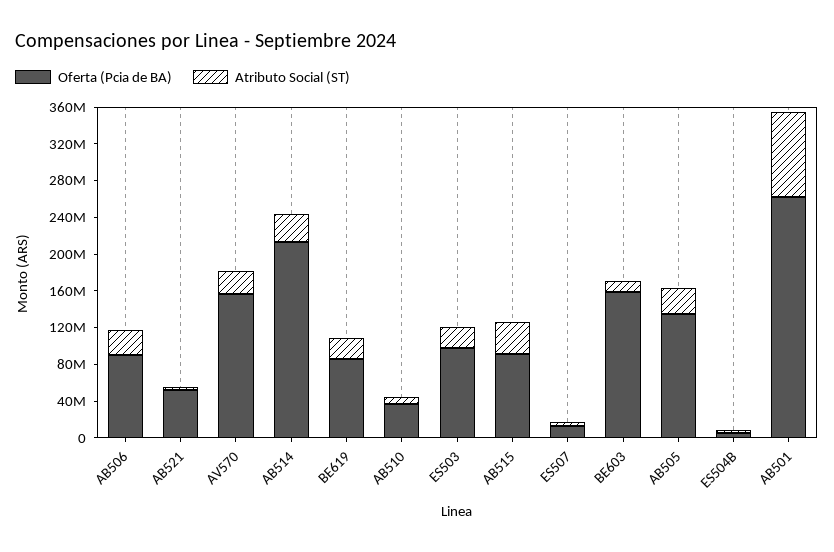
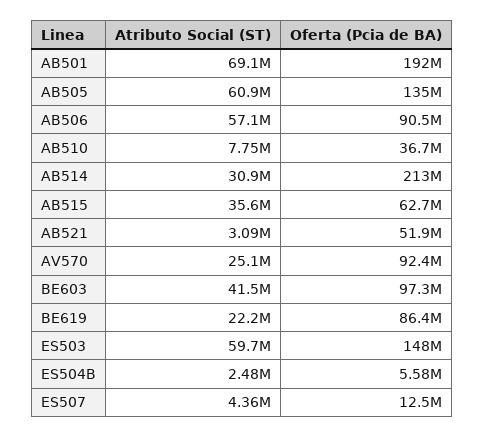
Atributo Social (ST), AB506: 30000000 -> 57100000
Oferta (Pcia de BA), AV570: 160000000 -> 92400000
Oferta (Pcia de BA), ES503: 100000000 -> 148000000
Atributo Social (ST), ES503: 20000000 -> 59700000
Oferta (Pcia de BA), AB515: 90000000 -> 62700000
Oferta (Pcia de BA), BE603: 160000000 -> 97300000
Atributo Social (ST), BE603: 10000000 -> 41500000
Atributo Social (ST), AB505: 30000000 -> 60900000
Oferta (Pcia de BA), AB501: 260000000 -> 192000000
Atributo Social (ST), AB501: 90000000 -> 69100000

